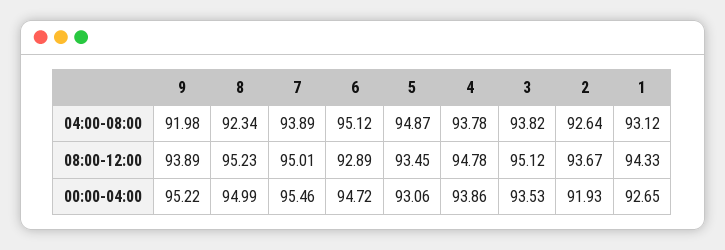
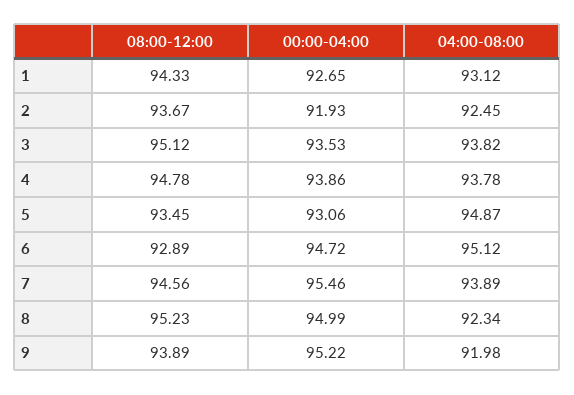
2, 04:00-08:00: 92.64 -> 92.45
7, 08:00-12:00: 95.01 -> 94.56

